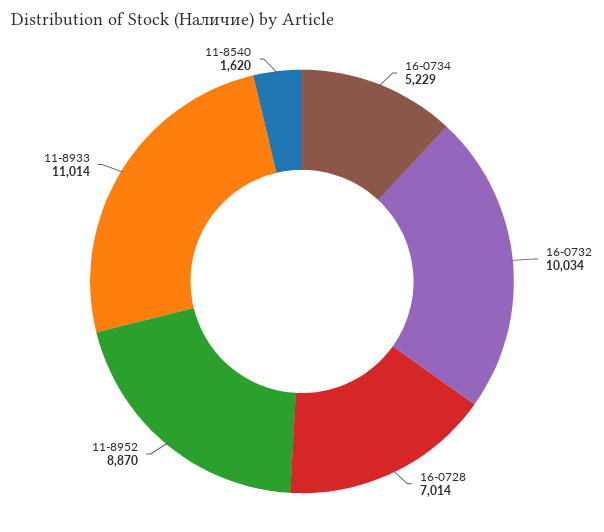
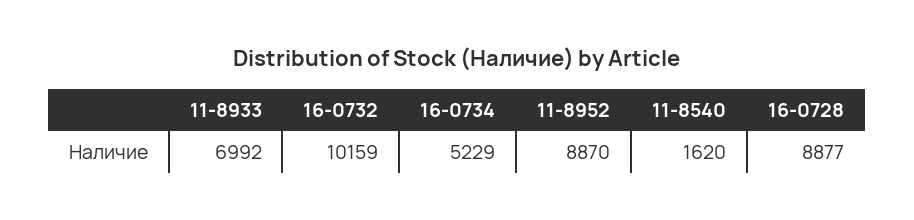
16-0732: 10034 -> 10159
16-0728: 7014 -> 8877
11-8933: 11014 -> 6992

